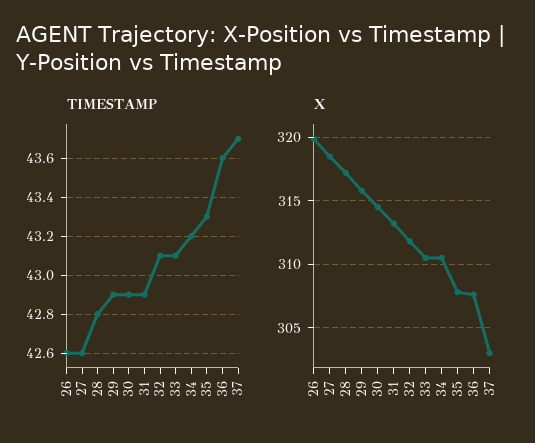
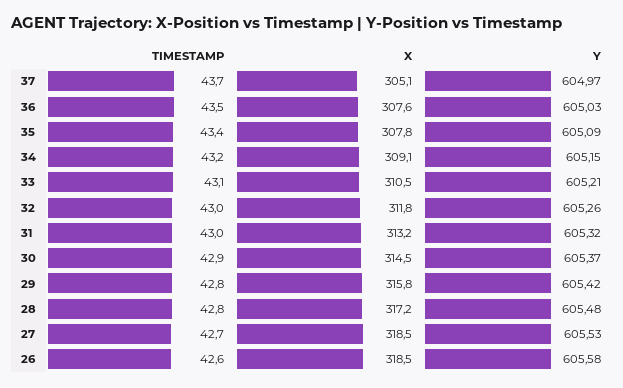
TIMESTAMP, 27: 42.6 -> 42.7
TIMESTAMP, 29: 42.9 -> 42.8
TIMESTAMP, 31: 42.9 -> 43
TIMESTAMP, 32: 43.1 -> 43
TIMESTAMP, 35: 43.3 -> 43.4
TIMESTAMP, 36: 43.6 -> 43.5
X, 26: 320 -> 318.5
X, 34: 310.5 -> 309.1
X, 37: 303 -> 305.1
Y, 37: none -> 604.97
Y, 36: none -> 605.03
Y, 35: none -> 605.09
Y, 34: none -> 605.15
Y, 33: none -> 605.21
Y, 32: none -> 605.26
Y, 31: none -> 605.32
Y, 30: none -> 605.37
Y, 29: none -> 605.42
Y, 28: none -> 605.48
Y, 27: none -> 605.53
Y, 26: none -> 605.58

